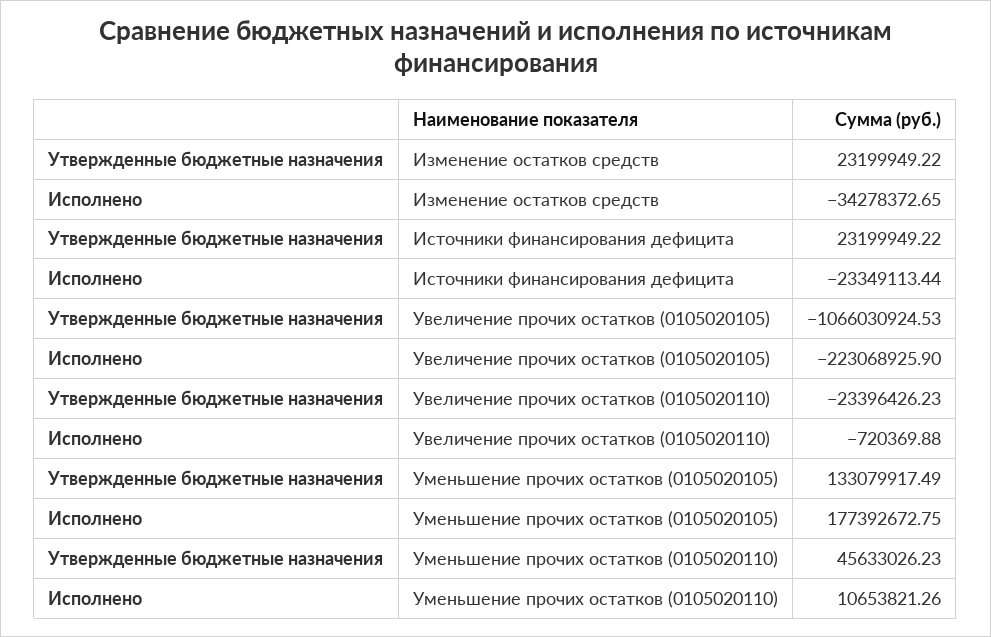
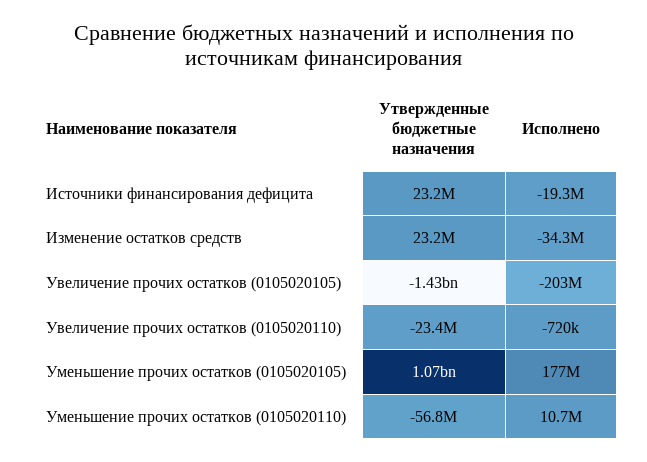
Исполнено, Источники финансирования дефицита: -23349113.44 -> -19300000
Утвержденные бюджетные назначения, Увеличение прочих остатков (0105020105): -1066030924.53 -> -1430000000
Исполнено, Увеличение прочих остатков (0105020105): -223068925.9 -> -203000000
Утвержденные бюджетные назначения, Уменьшение прочих остатков (0105020105): 133079917.49 -> 1070000000
Утвержденные бюджетные назначения, Уменьшение прочих остатков (0105020110): 45633026.23 -> -56800000

